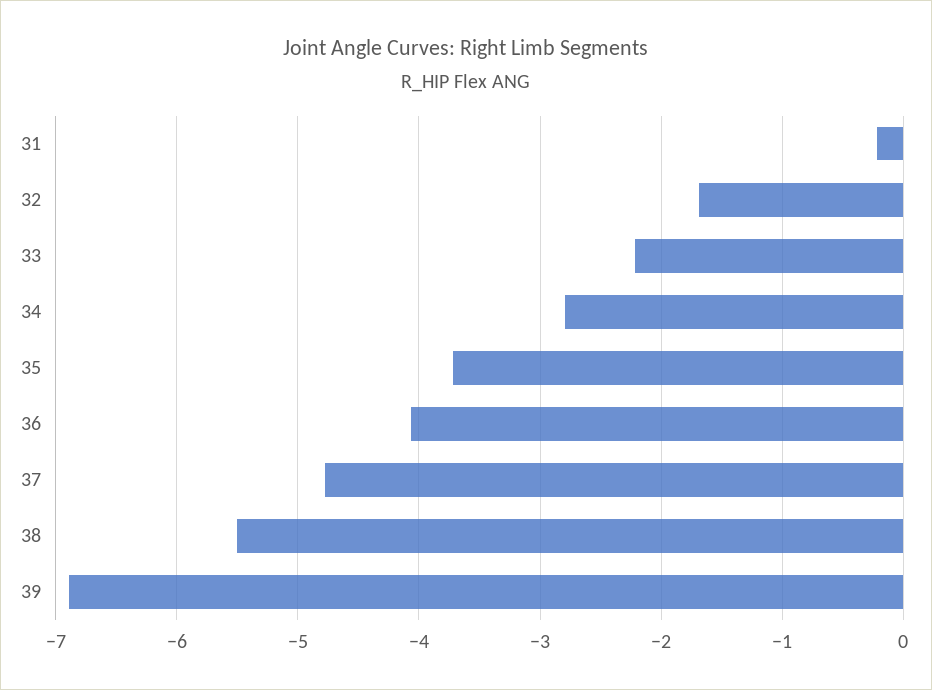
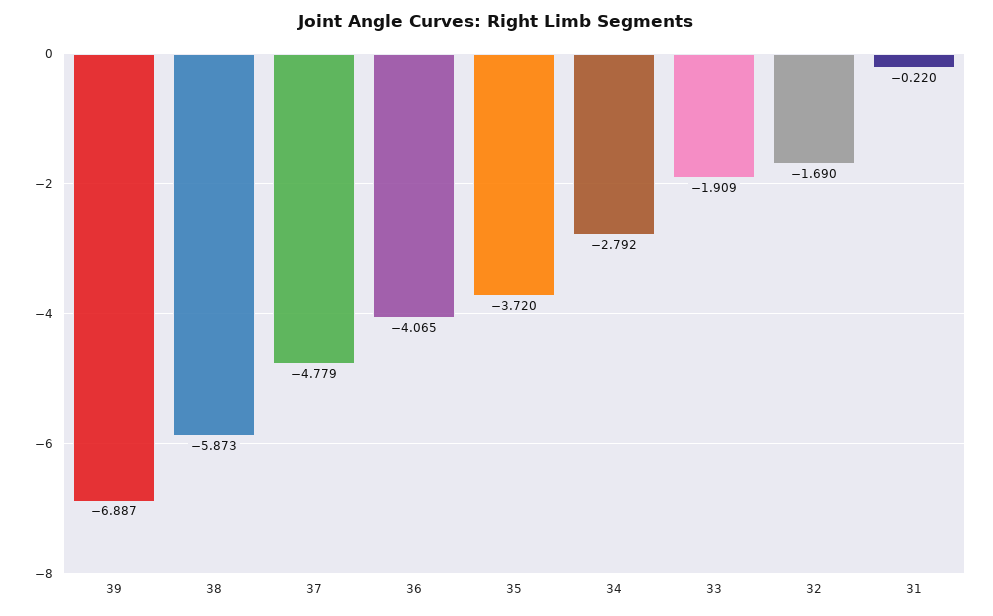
33: -2.2 -> -1.909
38: -5.5 -> -5.873

